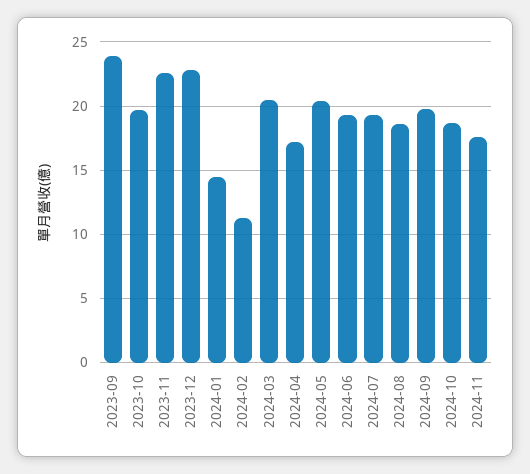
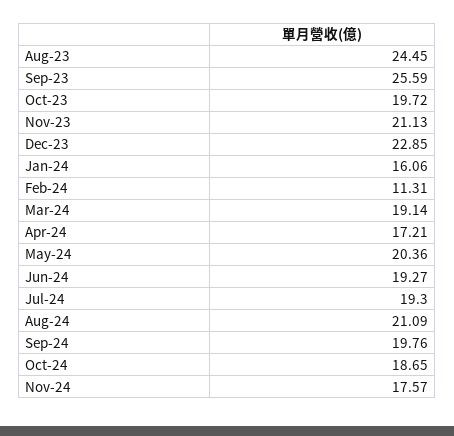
2023-09: 24 -> 25.59
2023-11: 22.5 -> 21.13
2024-01: 14.5 -> 16.06
2024-03: 20.5 -> 19.14
2024-08: 18.5 -> 21.09
Aug-23: none -> 24.45

